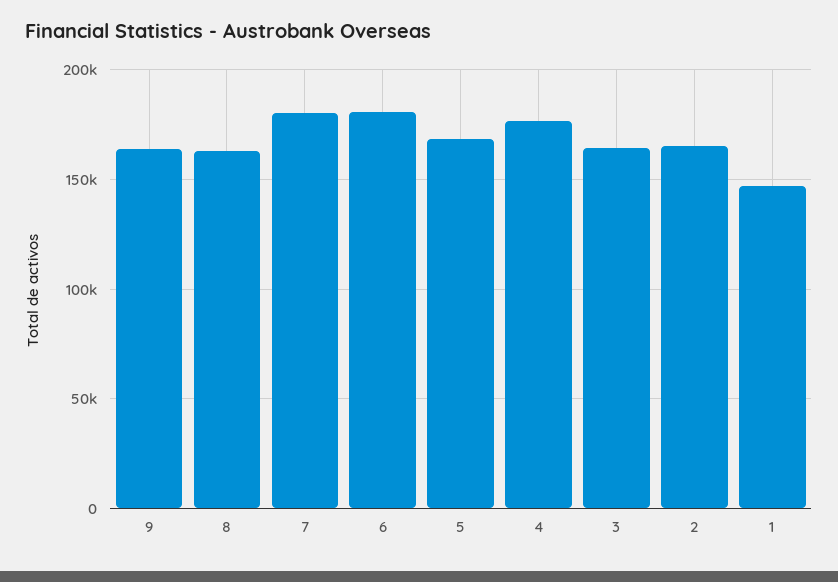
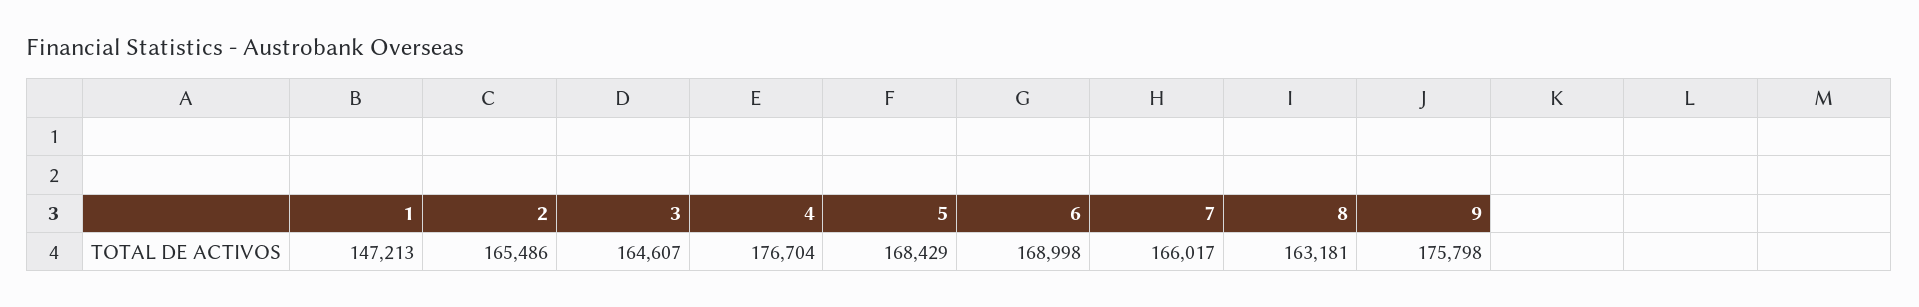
9: 165000 -> 175798
7: 180000 -> 166017
6: 180000 -> 168998

